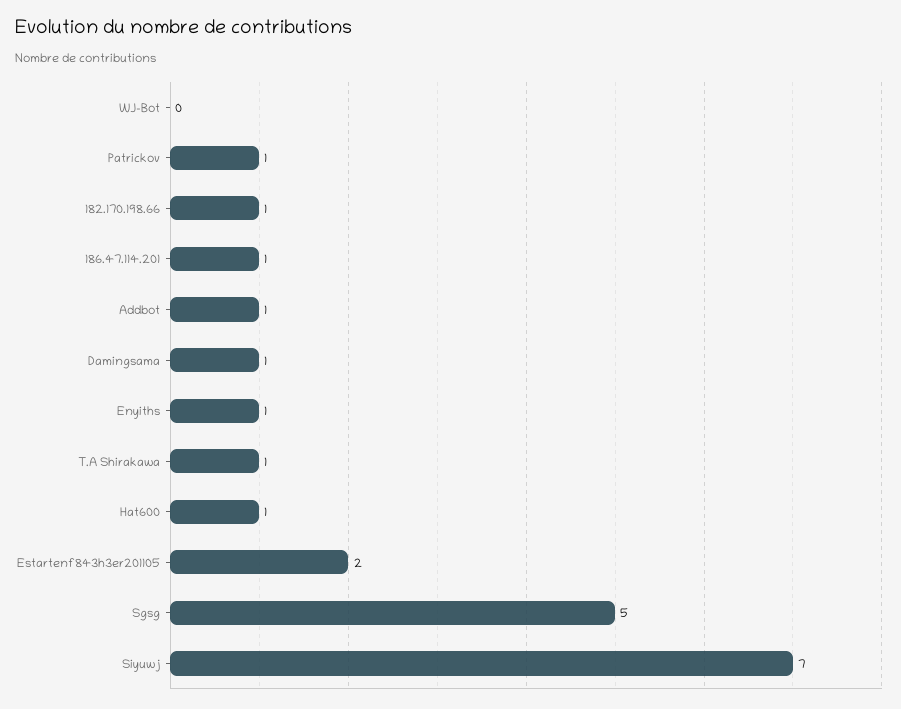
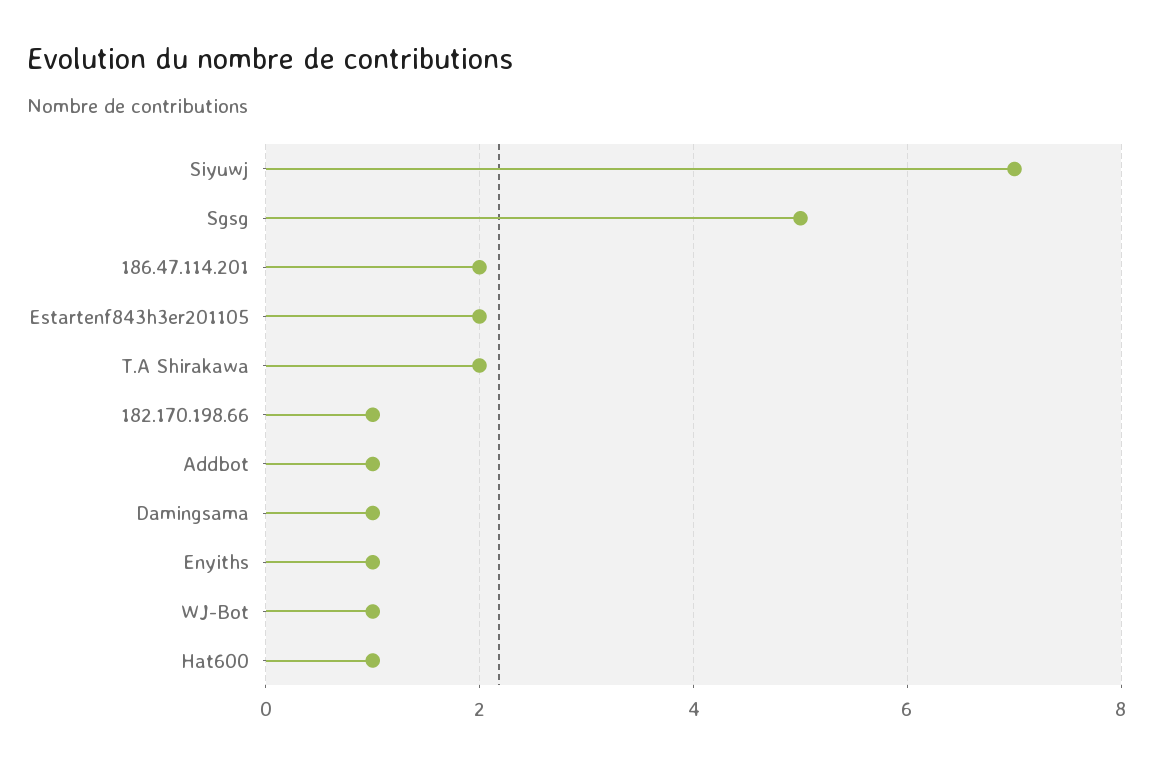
WJ-Bot: 0 -> 1
Patrickov: 1 -> none
186.47.114.201: 1 -> 2
T.A Shirakawa: 1 -> 2

